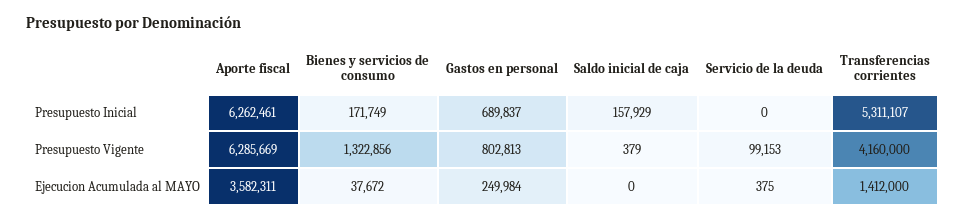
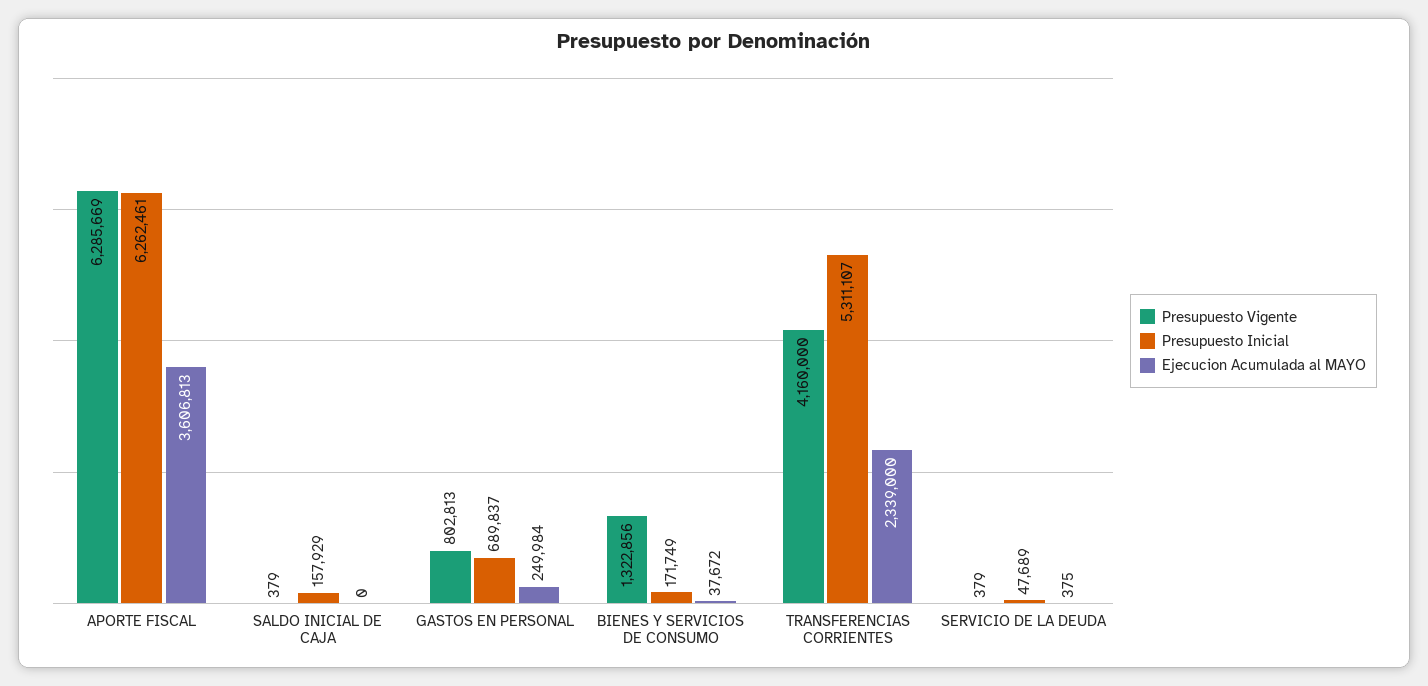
Presupuesto Inicial, Servicio de la deuda: 0 -> 47689
Presupuesto Vigente, Servicio de la deuda: 99153 -> 379
Ejecucion Acumulada al MAYO, Aporte fiscal: 3582311 -> 3606813
Ejecucion Acumulada al MAYO, Transferencias corrientes: 1412000 -> 2339000

